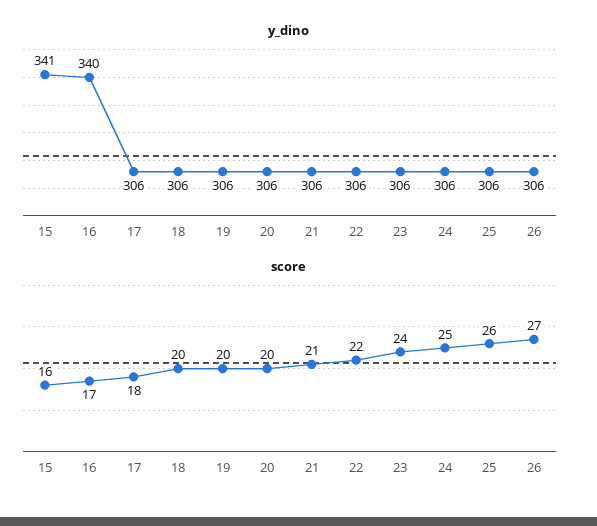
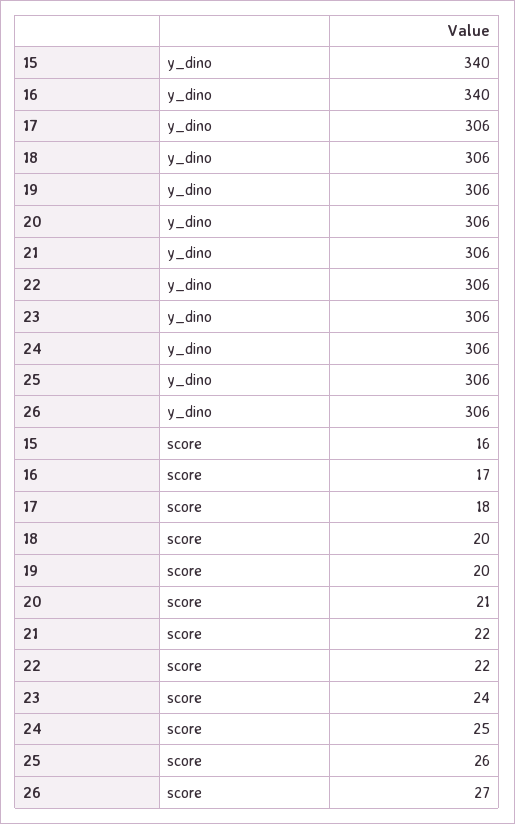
y_dino, 15: 341 -> 340
score, 20: 20 -> 21
score, 21: 21 -> 22

